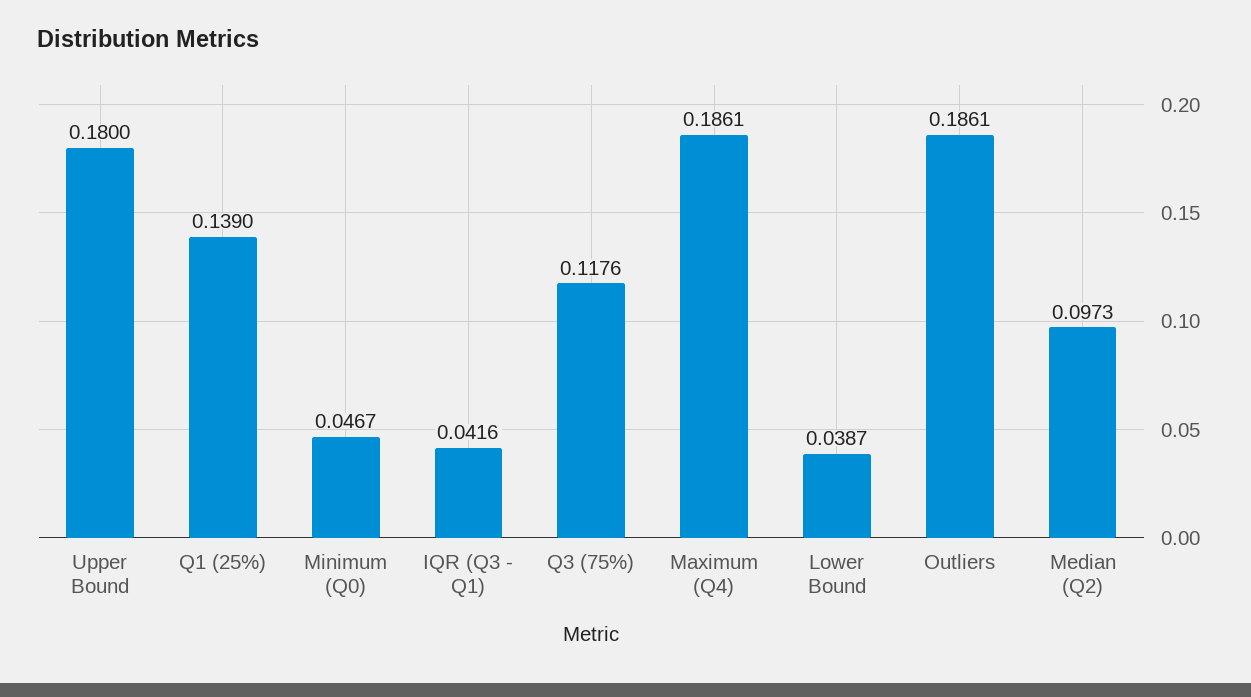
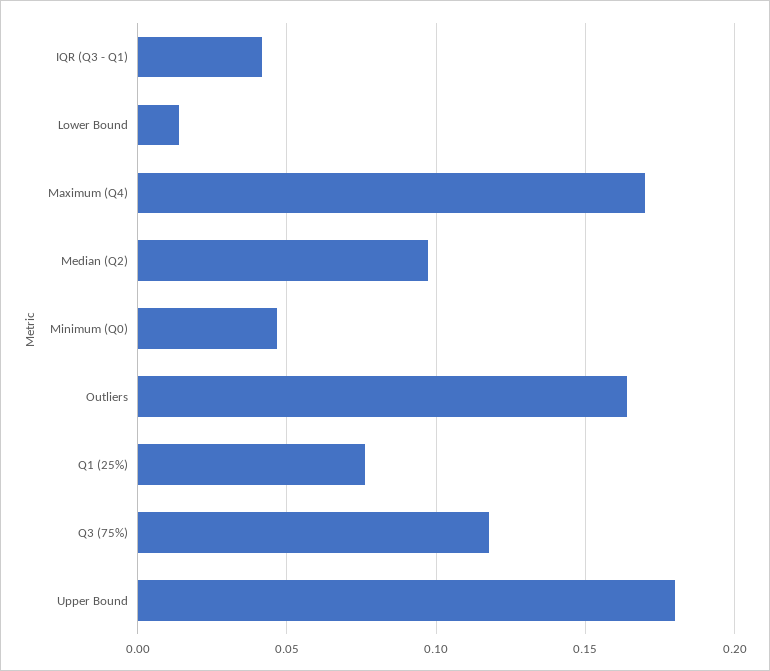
Q1 (25%): 0.139 -> 0.075
Maximum (Q4): 0.1861 -> 0.17
Lower Bound: 0.0387 -> 0.015
Outliers: 0.1861 -> 0.165

